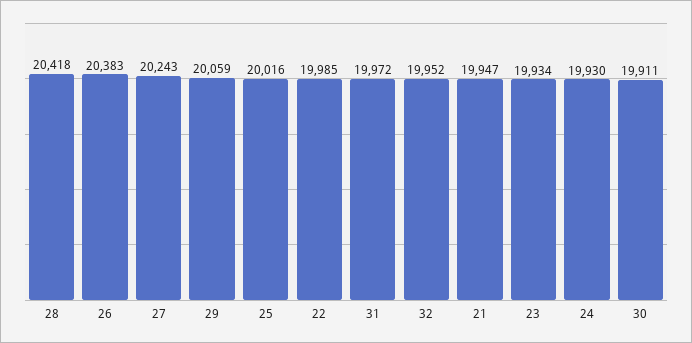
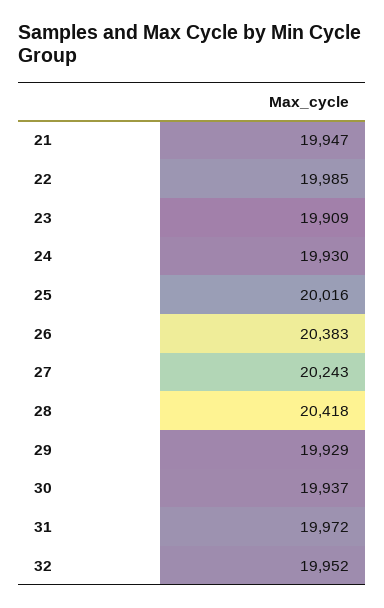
29: 20059 -> 19929
23: 19934 -> 19909
30: 19911 -> 19937

